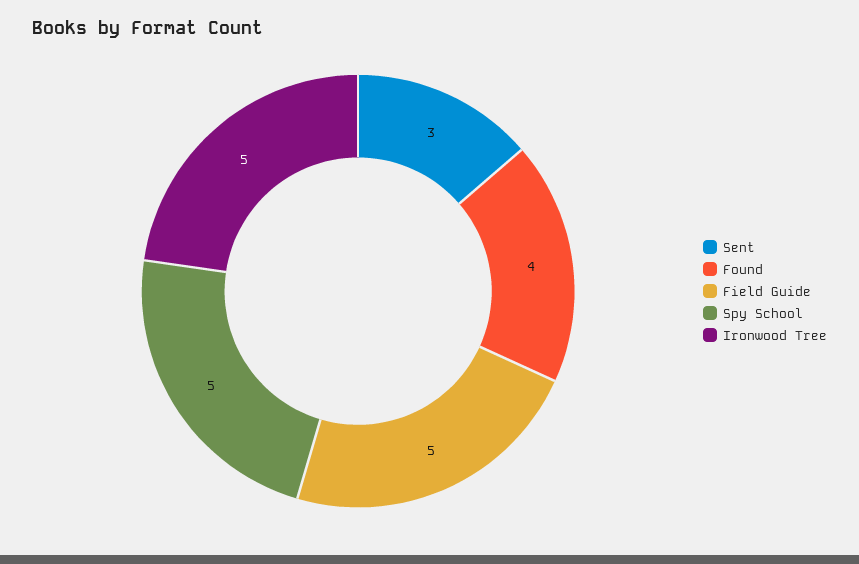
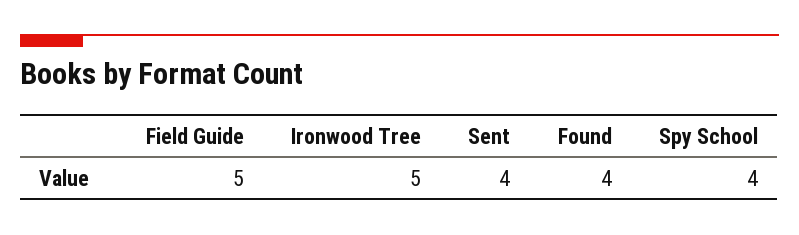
Sent: 3 -> 4
Spy School: 5 -> 4

